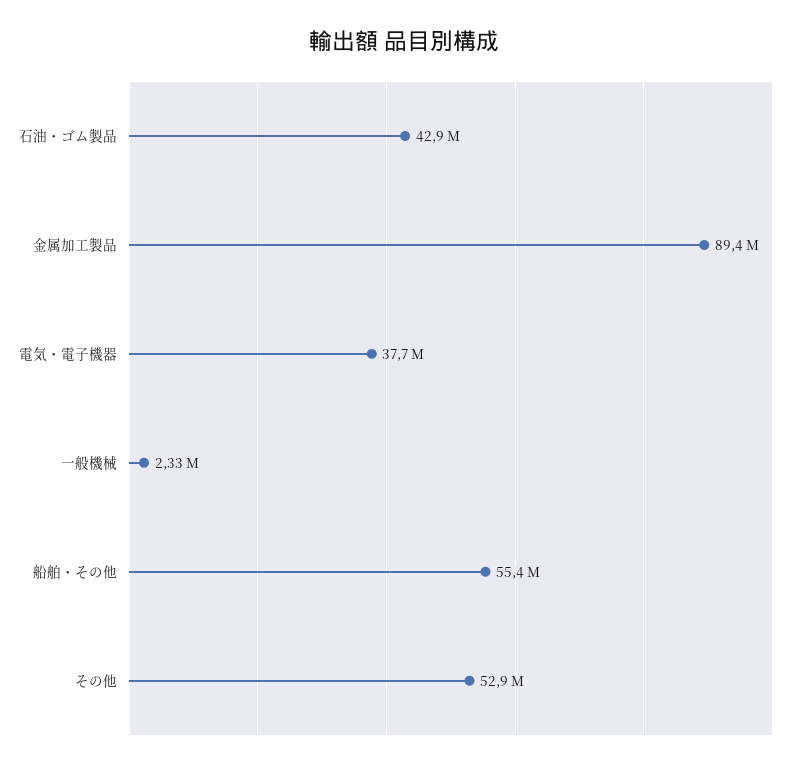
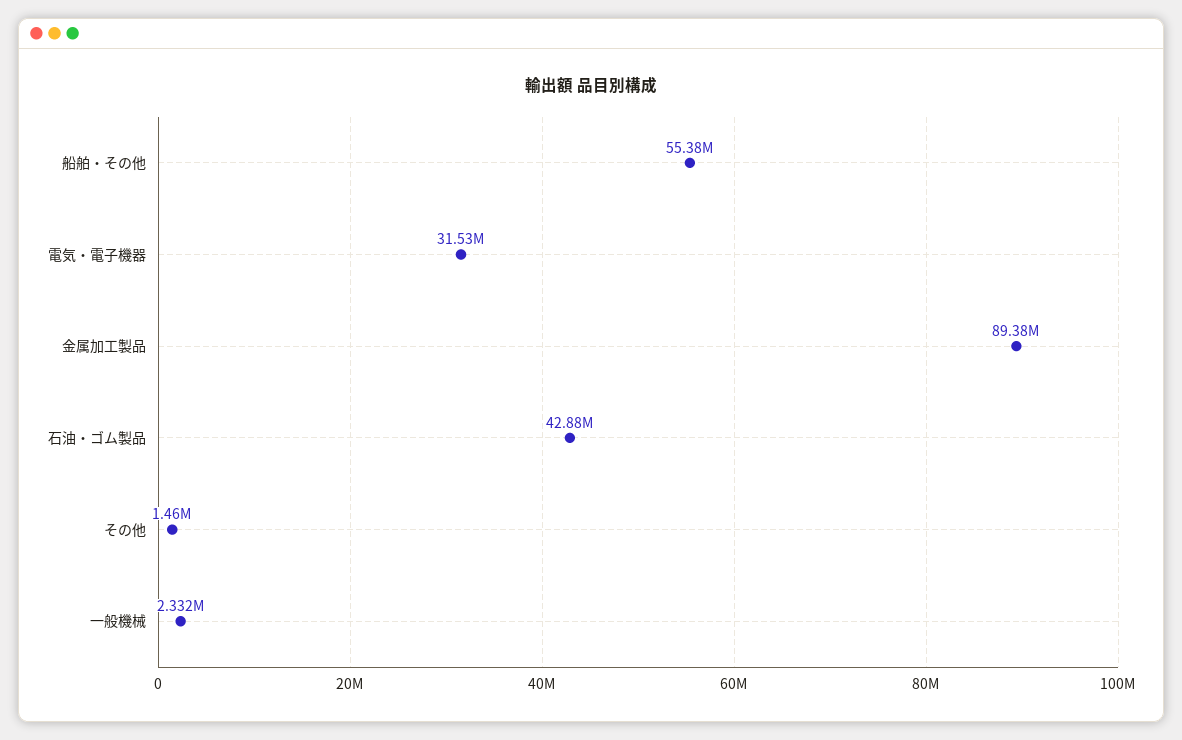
電気・電子機器: 37700000 -> 31530000
その他: 52900000 -> 1460000

